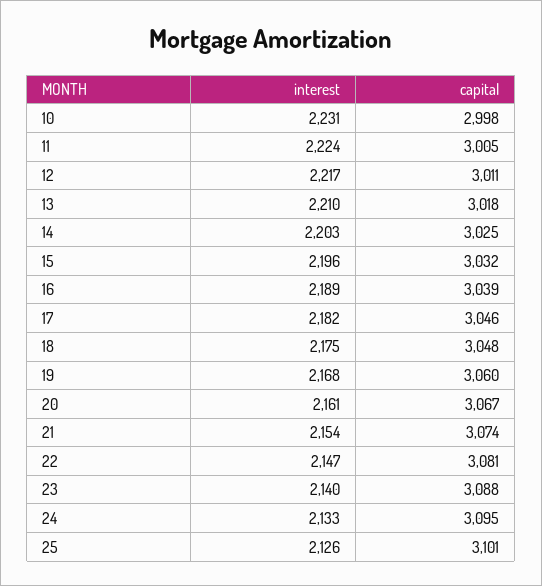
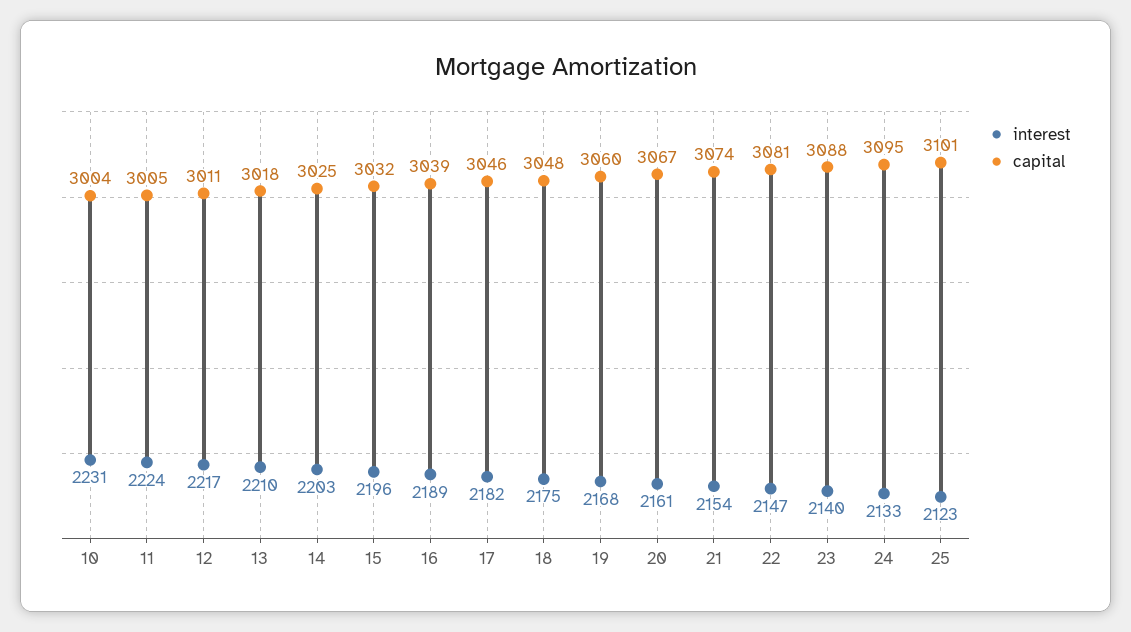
capital, 10: 2998 -> 3004
interest, 25: 2126 -> 2123

